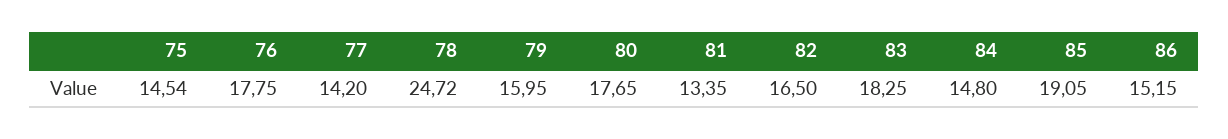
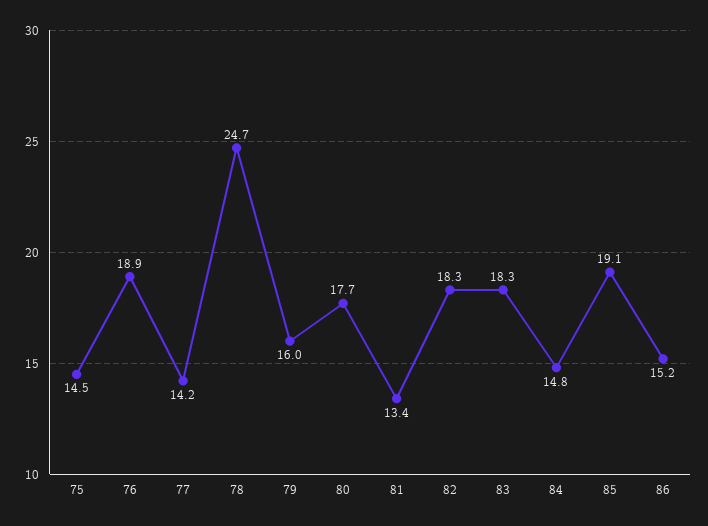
76: 17.75 -> 18.9
82: 16.5 -> 18.3

